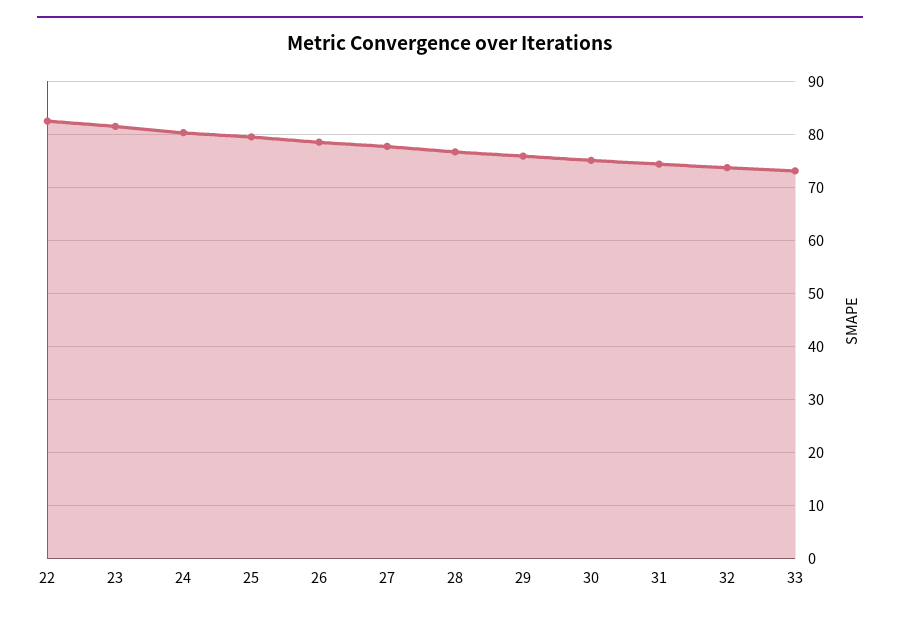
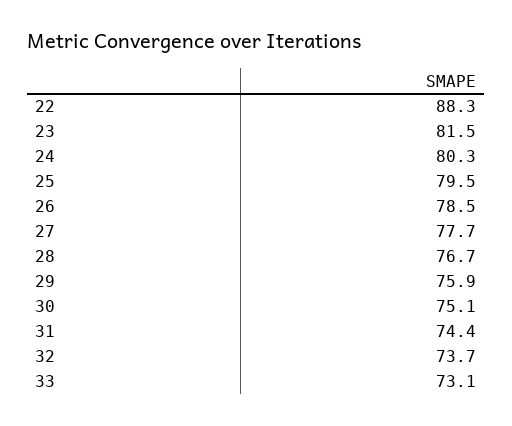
22: 82 -> 88.3

